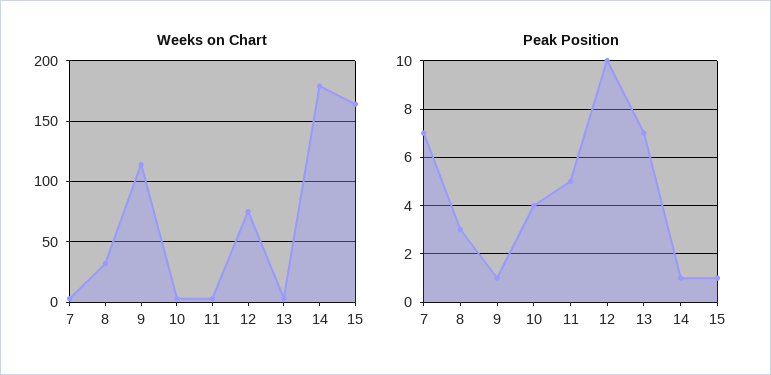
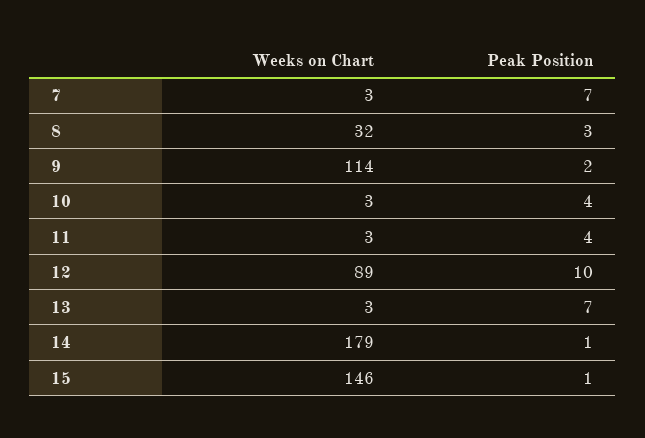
Weeks on Chart, 12: 75 -> 89
Weeks on Chart, 15: 165 -> 146
Peak Position, 9: 1 -> 2
Peak Position, 11: 5 -> 4

